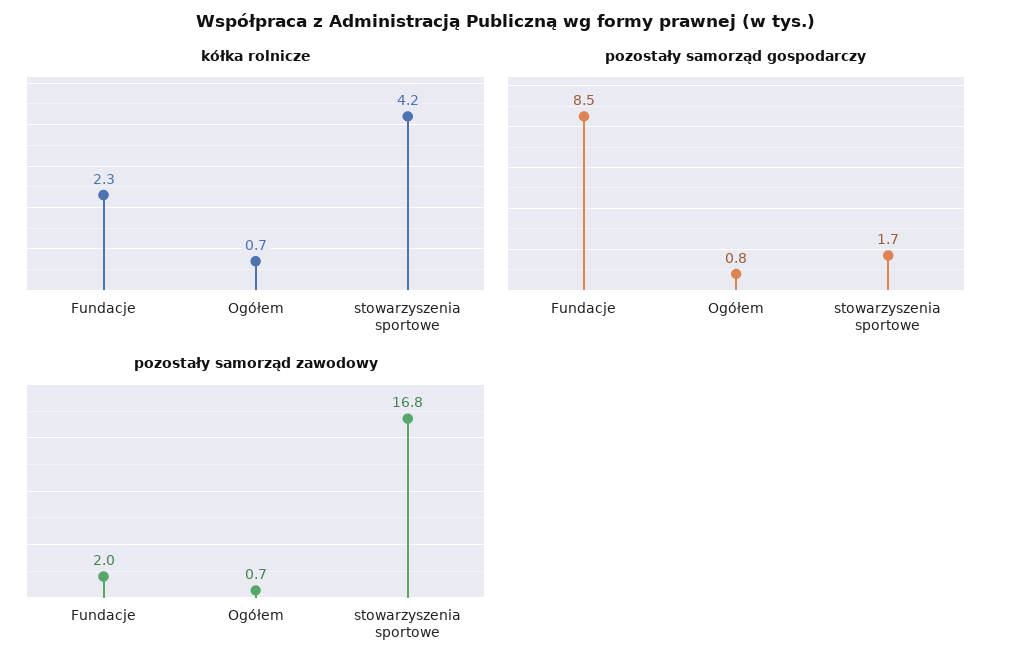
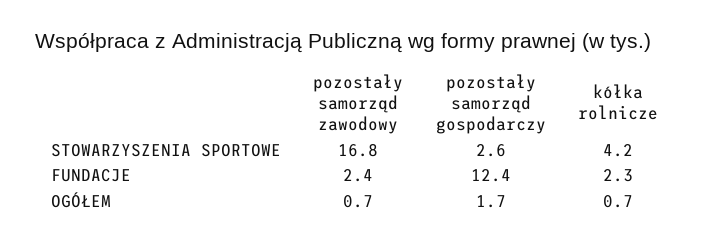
pozostały samorząd gospodarczy, Fundacje: 8.5 -> 12.4
pozostały samorząd gospodarczy, Ogółem: 0.8 -> 1.7
pozostały samorząd gospodarczy, stowarzyszenia sportowe: 1.7 -> 2.6
pozostały samorząd zawodowy, Fundacje: 2 -> 2.4

